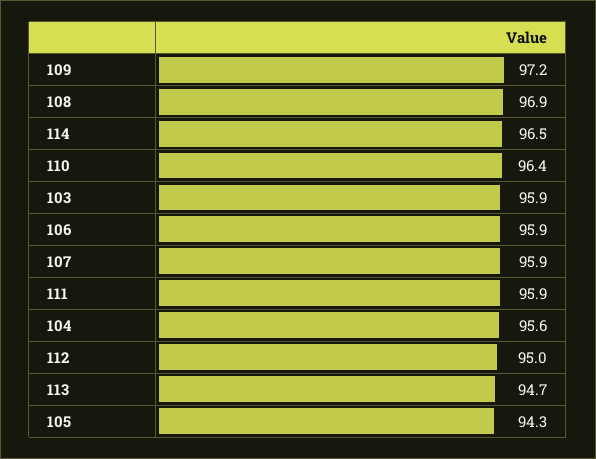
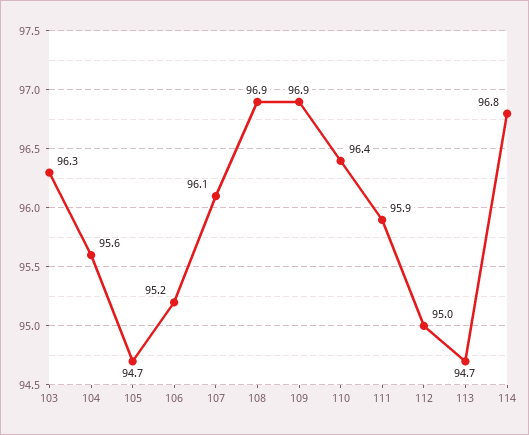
109: 97.2 -> 96.9
114: 96.5 -> 96.8
103: 95.9 -> 96.3
106: 95.9 -> 95.2
107: 95.9 -> 96.1
105: 94.3 -> 94.7

